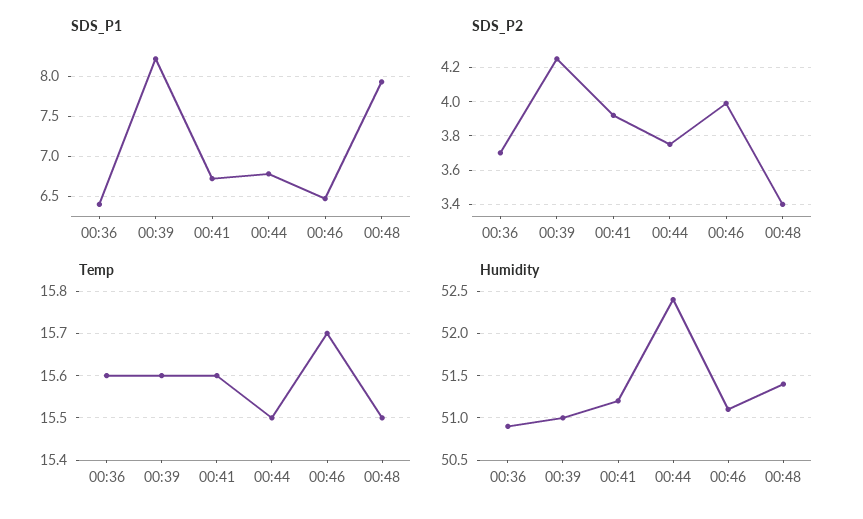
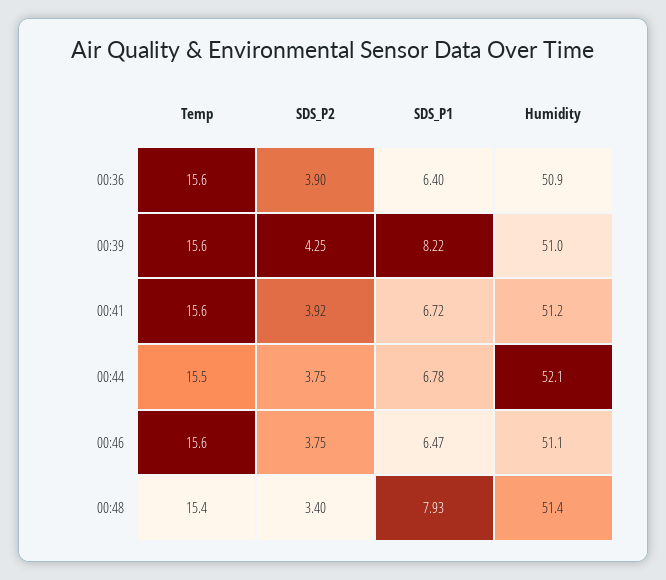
SDS_P2, 00:36: 3.7 -> 3.9
SDS_P2, 00:46: 4 -> 3.75
Temp, 00:46: 15.7 -> 15.6
Temp, 00:48: 15.5 -> 15.4
Humidity, 00:44: 52.4 -> 52.1

